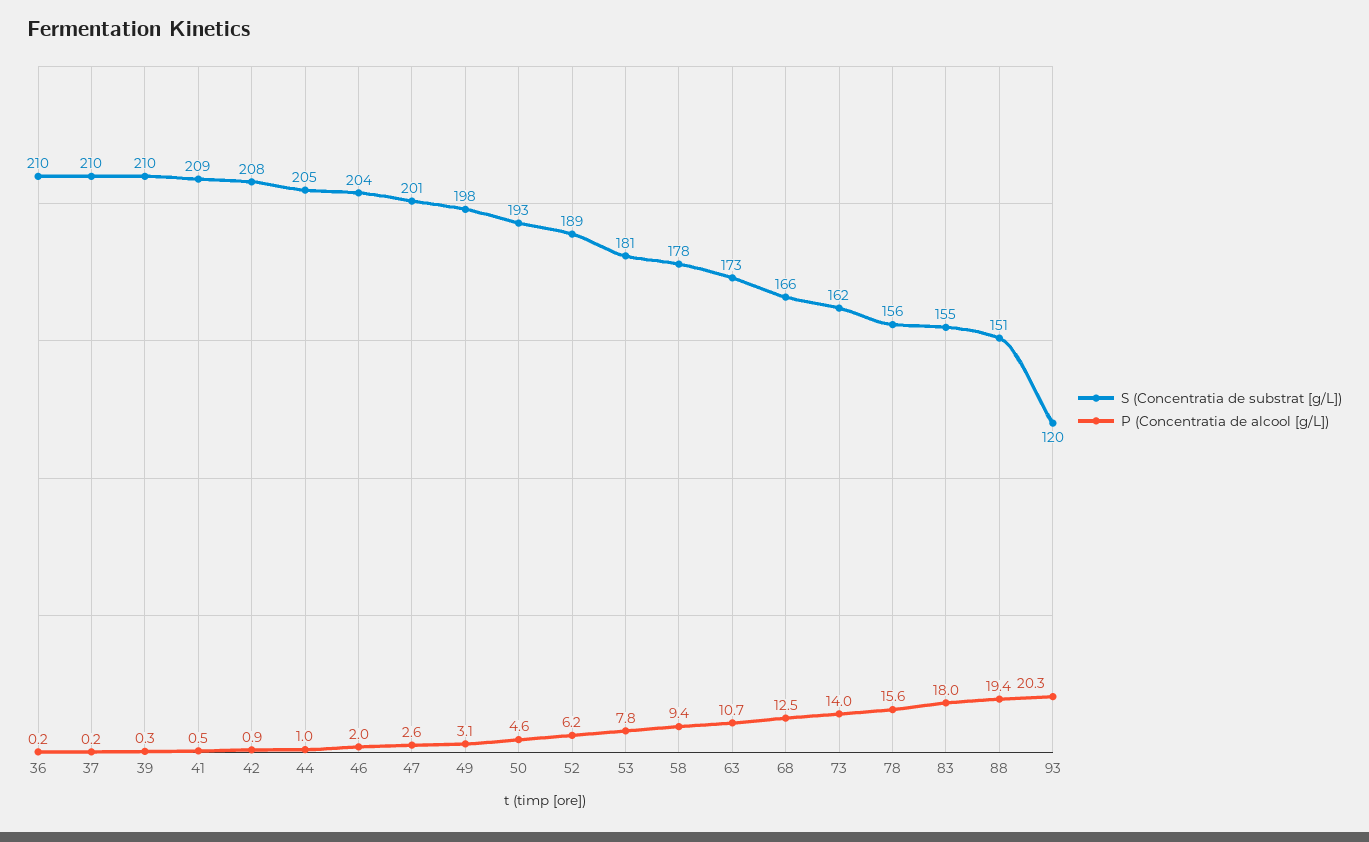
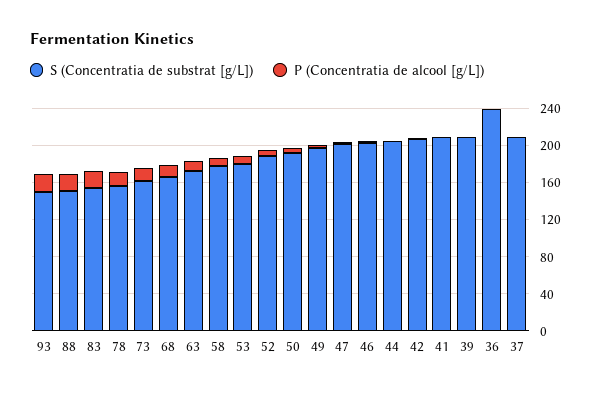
S (Concentratia de substrat [g/L]), 36: 210 -> 240
S (Concentratia de substrat [g/L]), 93: 120 -> 150

